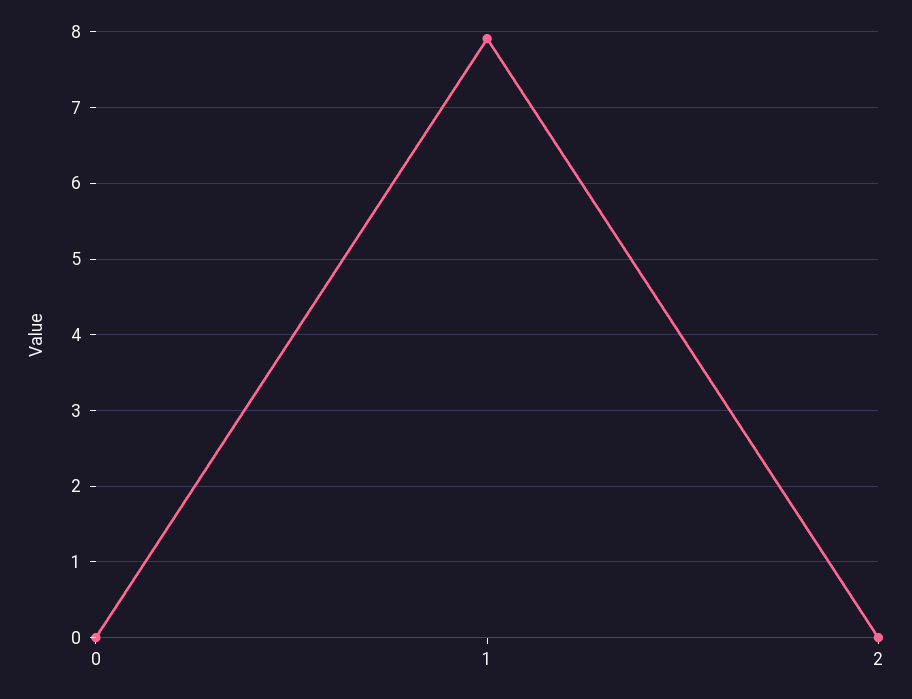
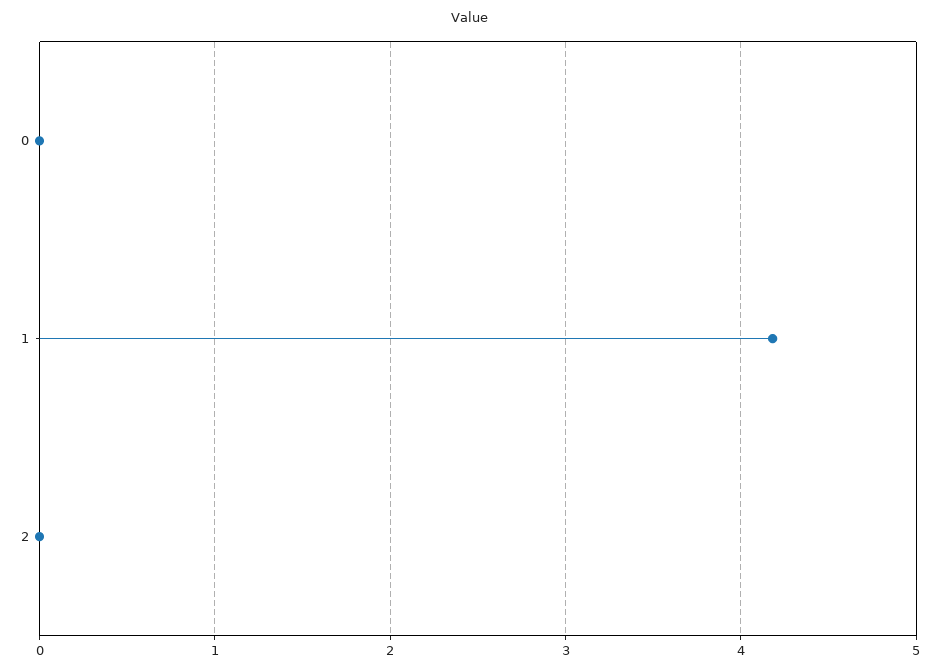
1: 7.9 -> 4.2

